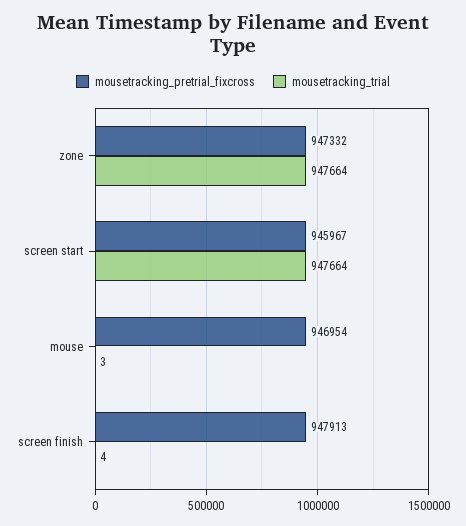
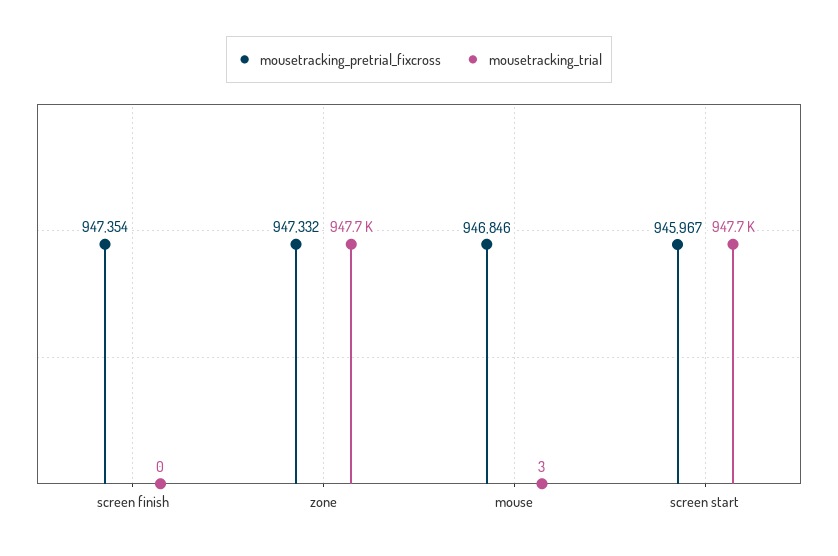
mousetracking_pretrial_fixcross, mouse: 946954 -> 946846
mousetracking_pretrial_fixcross, screen finish: 947913 -> 947354
mousetracking_trial, screen finish: 4 -> 0

